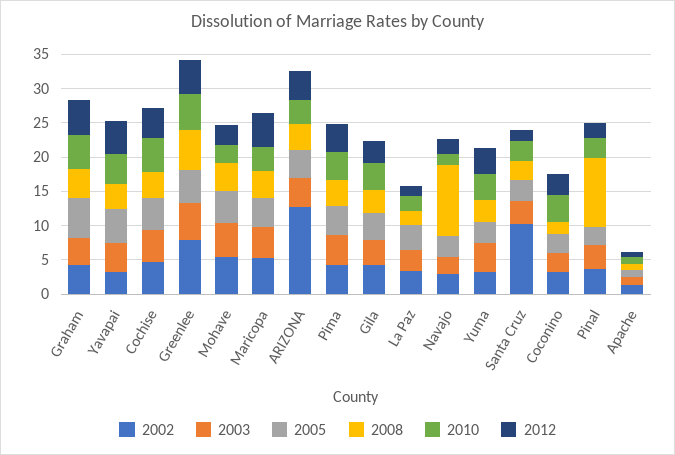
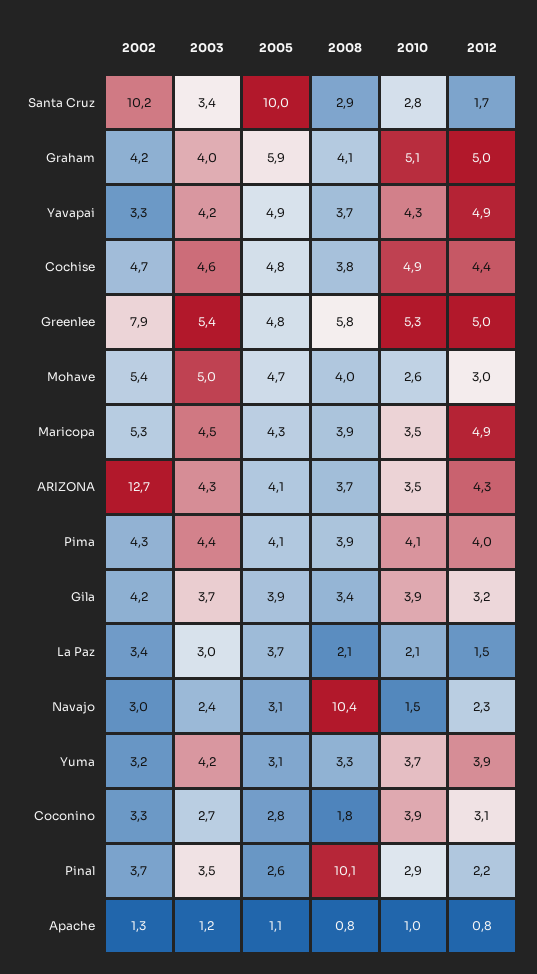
2005, Santa Cruz: 2.5 -> 10

